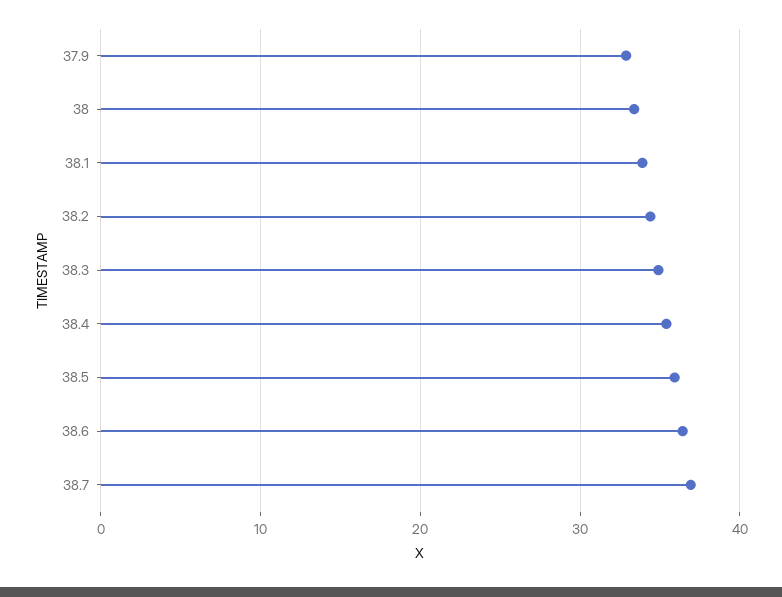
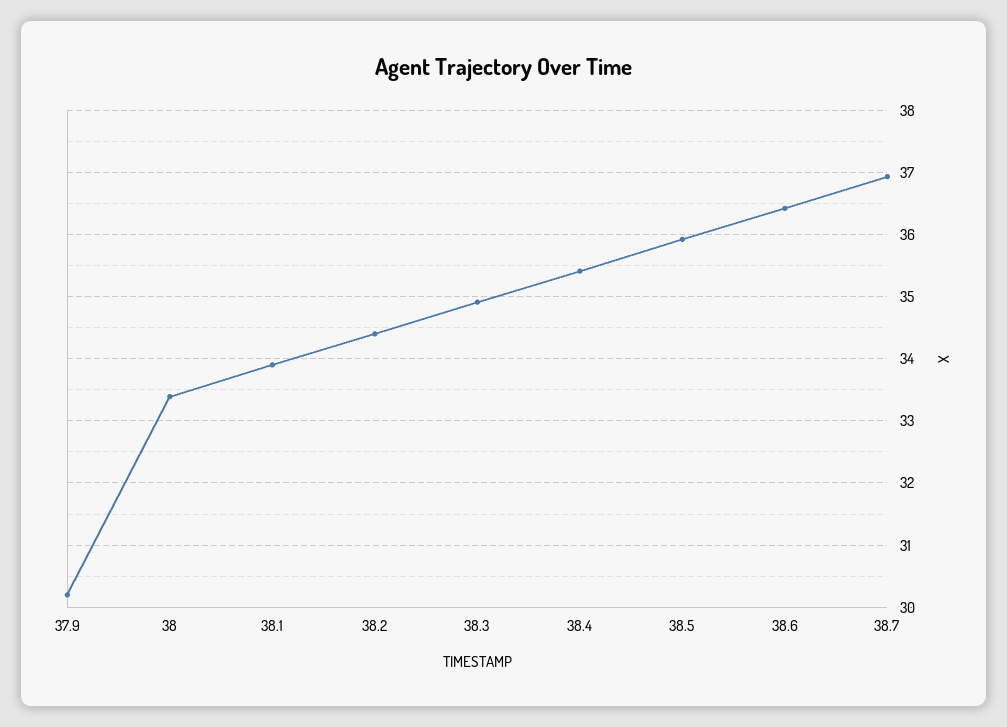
37.9: 33 -> 30.2

